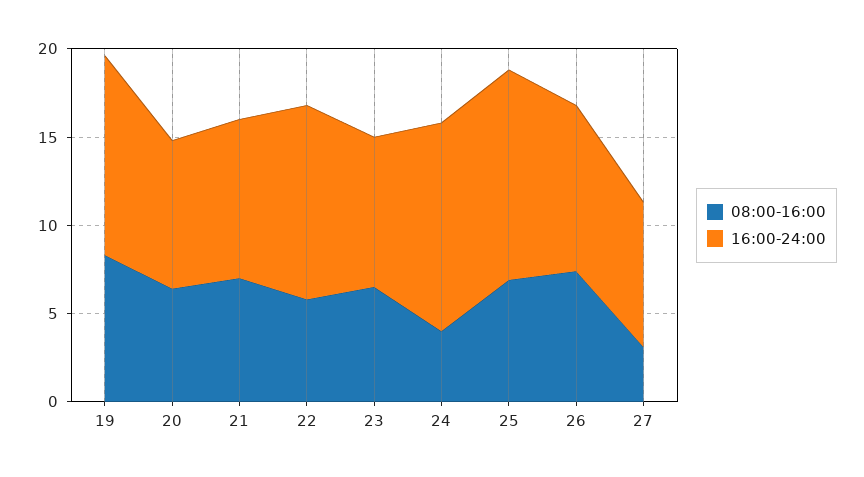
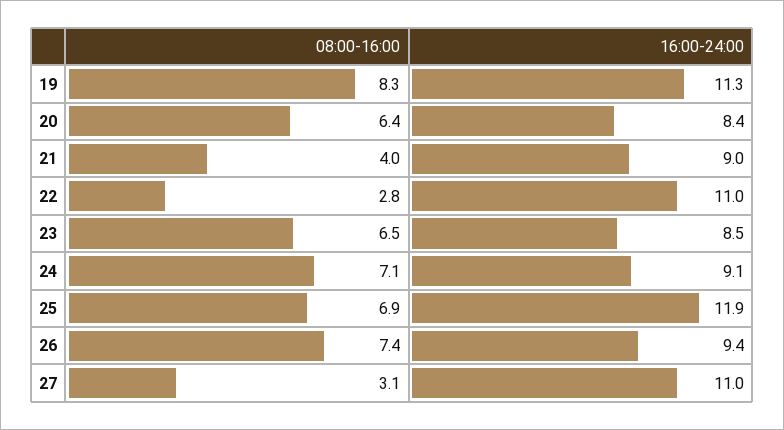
08:00-16:00, 21: 7 -> 4
08:00-16:00, 22: 6 -> 2.8
08:00-16:00, 24: 4 -> 7.1
16:00-24:00, 24: 12 -> 9.1
16:00-24:00, 27: 8 -> 11

